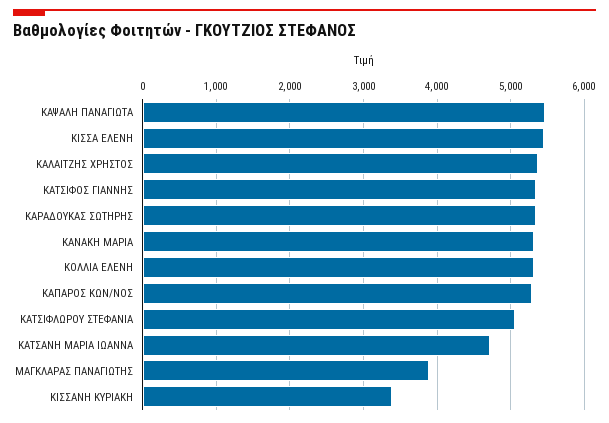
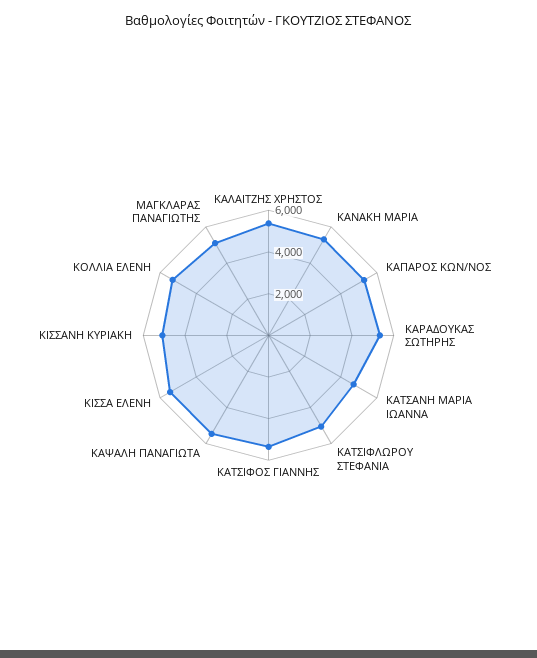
ΜΑΓΚΛΑΡΑΣ ΠΑΝΑΓΙΩΤΗΣ: 3900 -> 5000
ΚΙΣΣΑΝΗ ΚΥΡΙΑΚΗ: 3400 -> 5000

